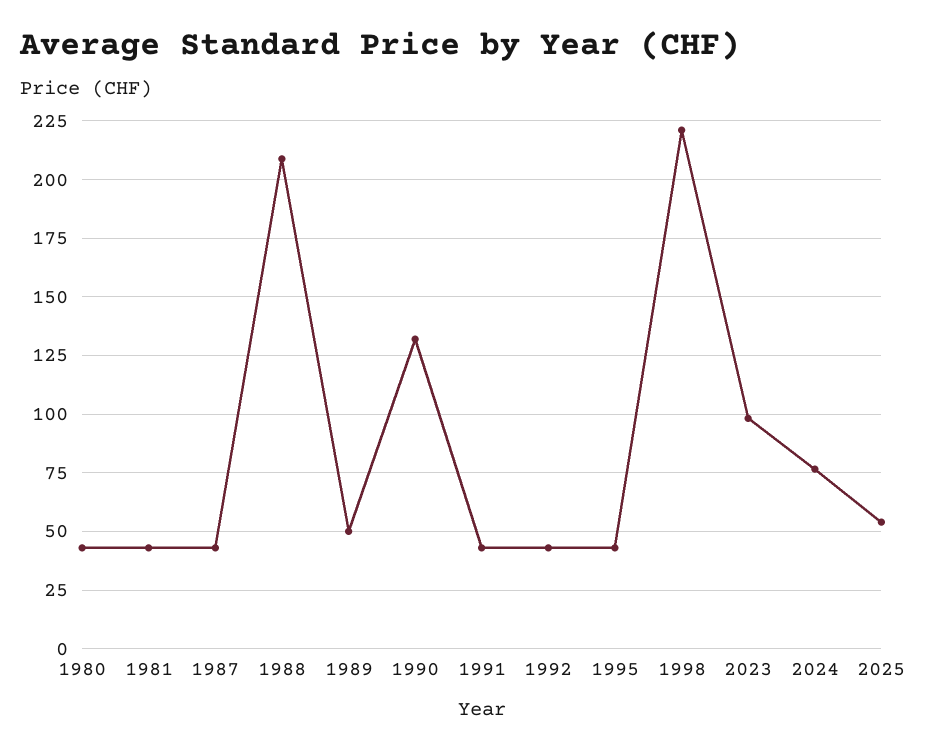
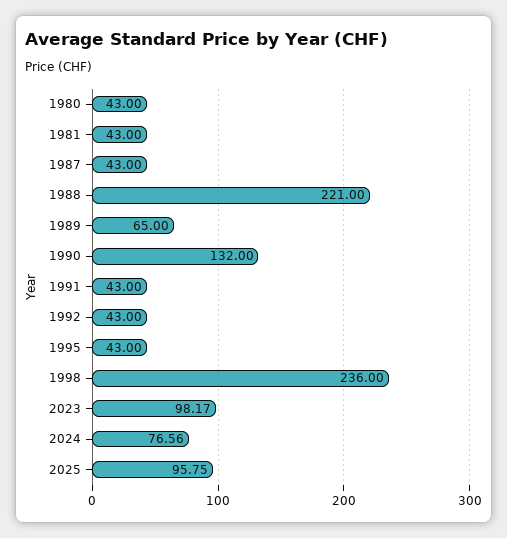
1988: 210 -> 221
1989: 50 -> 65
1998: 220 -> 236
2025: 55 -> 95.75

